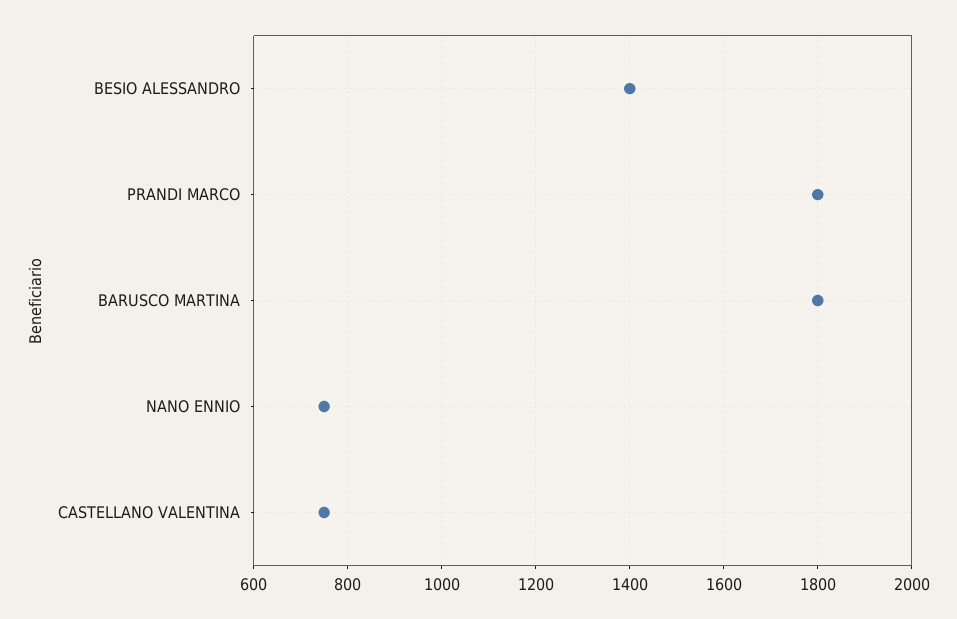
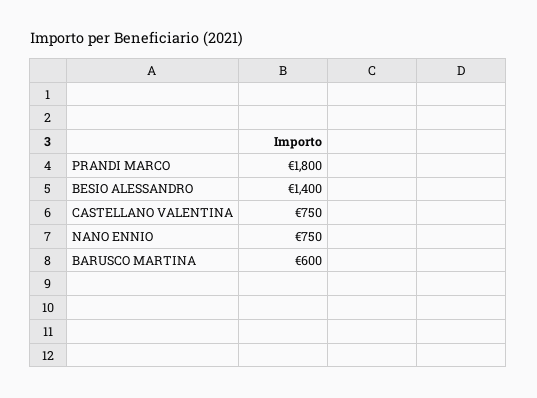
BARUSCO MARTINA: 1800 -> 600

